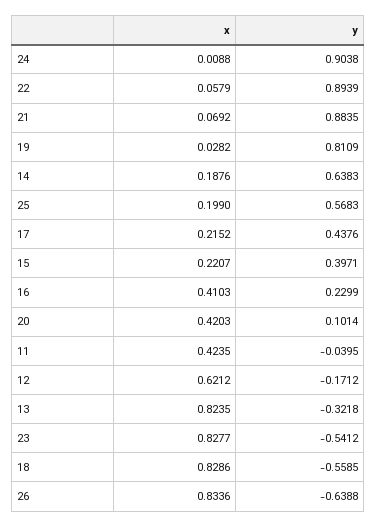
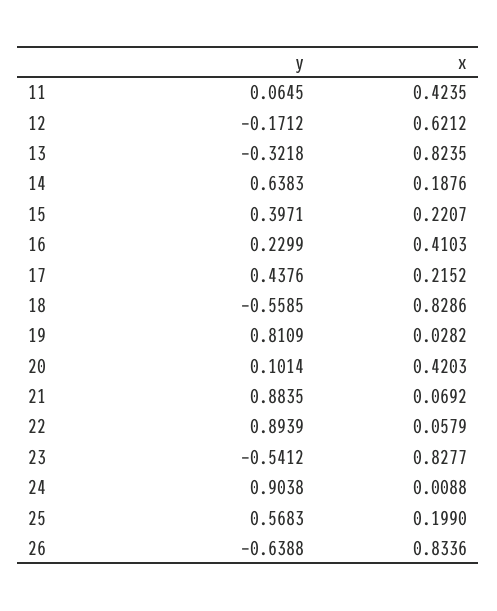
y, 11: -0.0395 -> 0.0645

